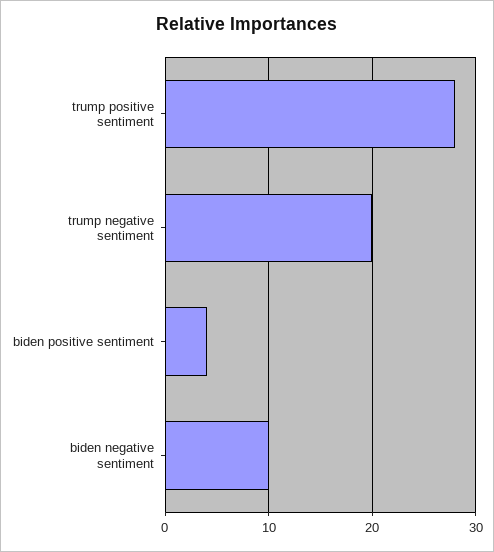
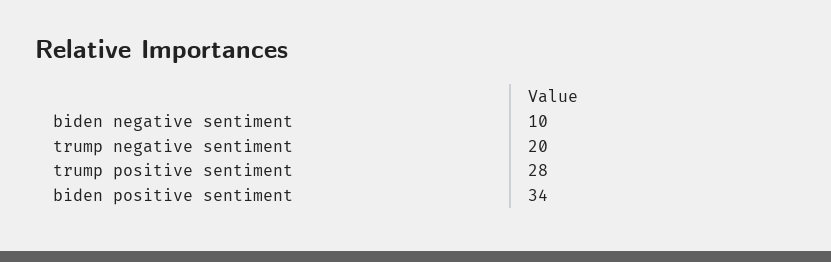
biden positive sentiment: 4 -> 34

